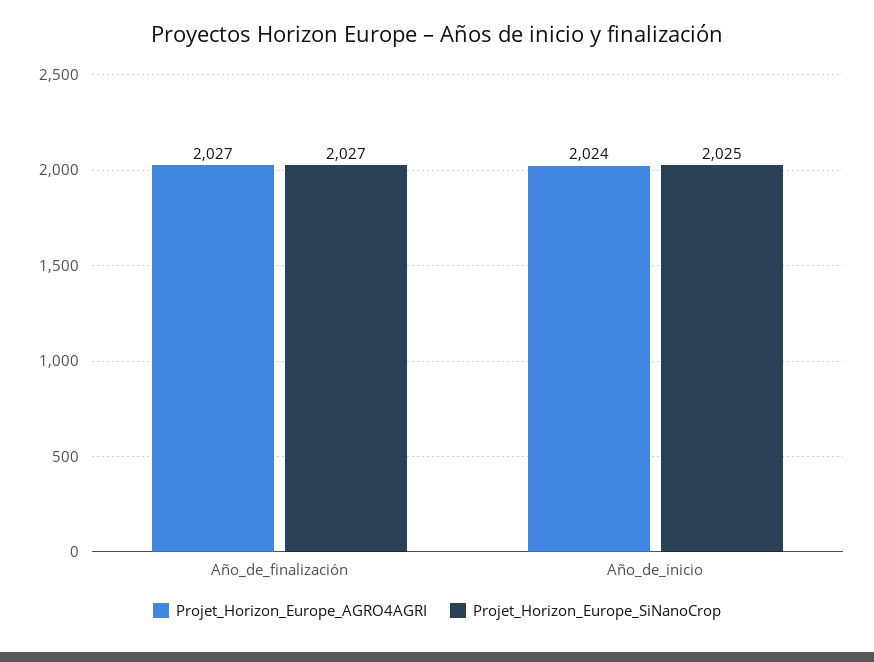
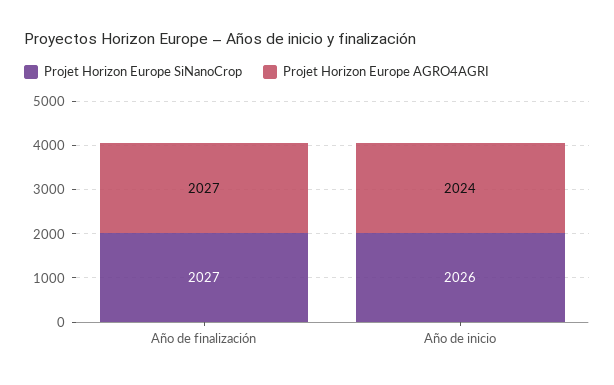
Projet_Horizon_Europe_SiNanoCrop, Año_de_inicio: 2025 -> 2026

